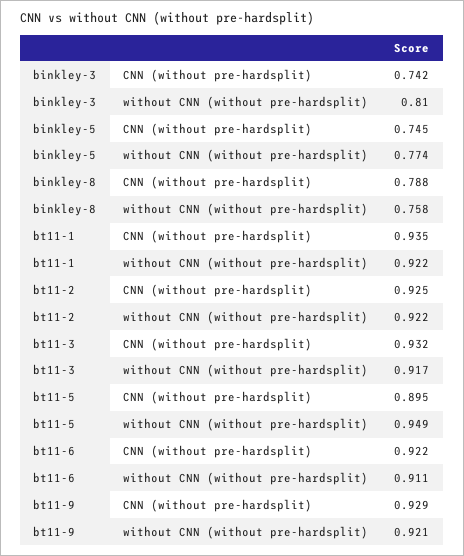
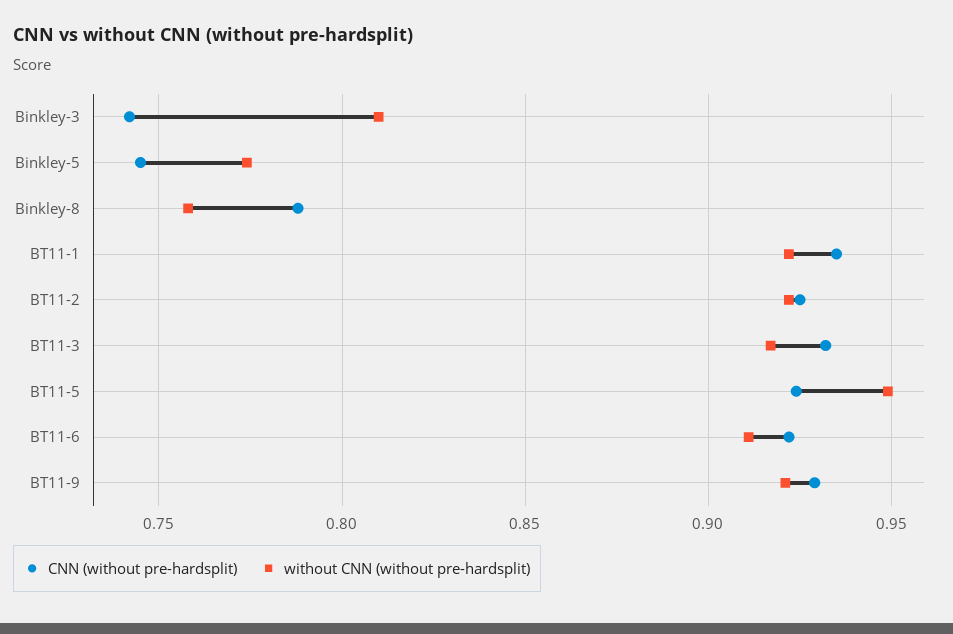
CNN (without pre-hardsplit), bt11-5: 0.895 -> 0.925

